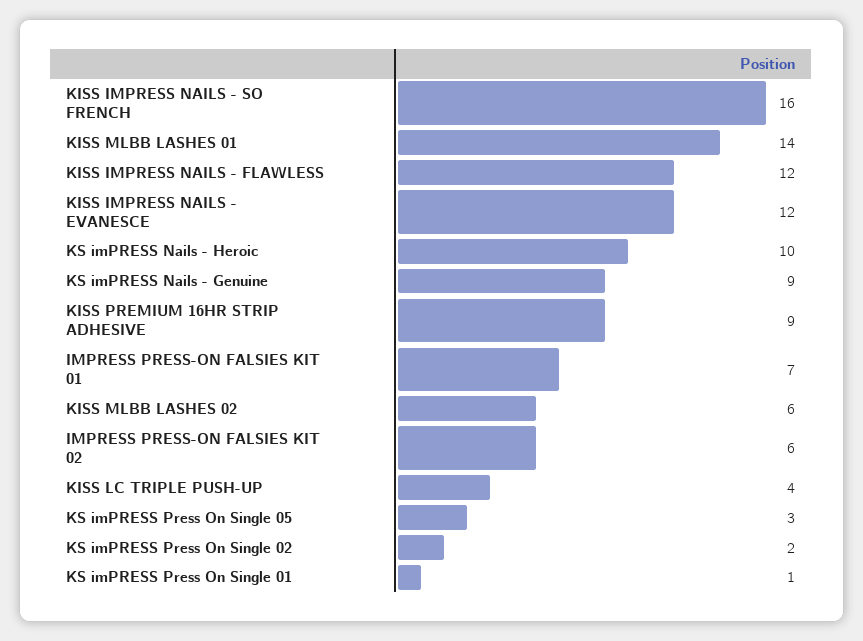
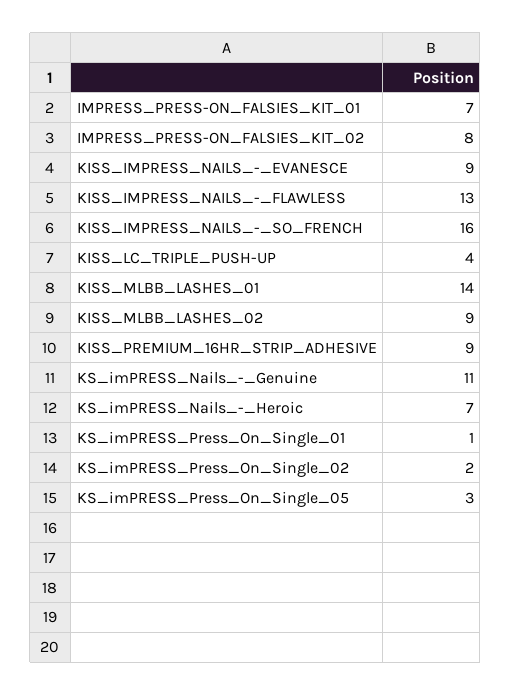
KISS IMPRESS NAILS - FLAWLESS: 12 -> 13
KISS IMPRESS NAILS - EVANESCE: 12 -> 9
KS imPRESS Nails - Heroic: 10 -> 7
KS imPRESS Nails - Genuine: 9 -> 11
KISS MLBB LASHES 02: 6 -> 9
IMPRESS PRESS-ON FALSIES KIT 02: 6 -> 8

